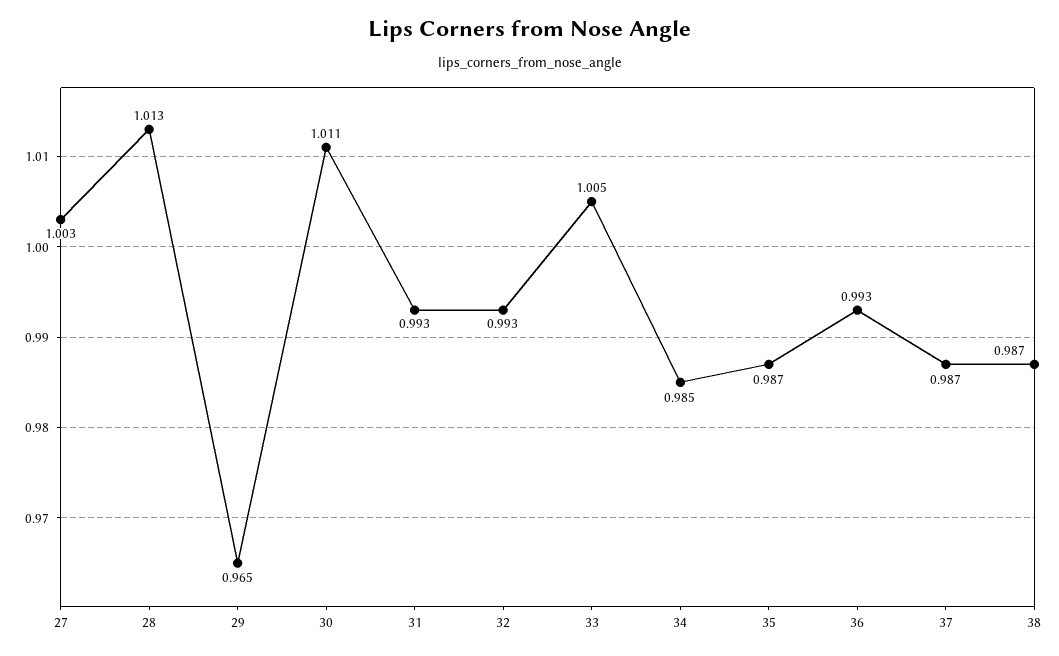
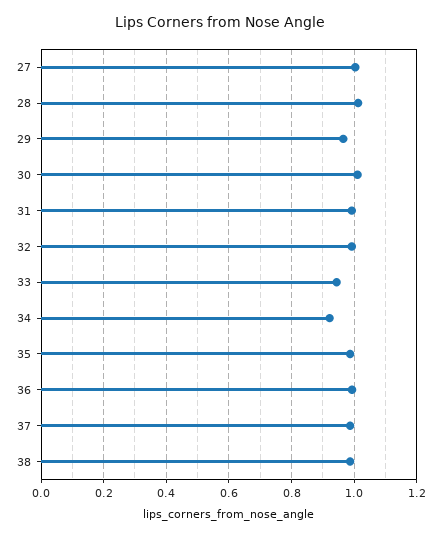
33: 1.005 -> 0.94
34: 0.985 -> 0.92

